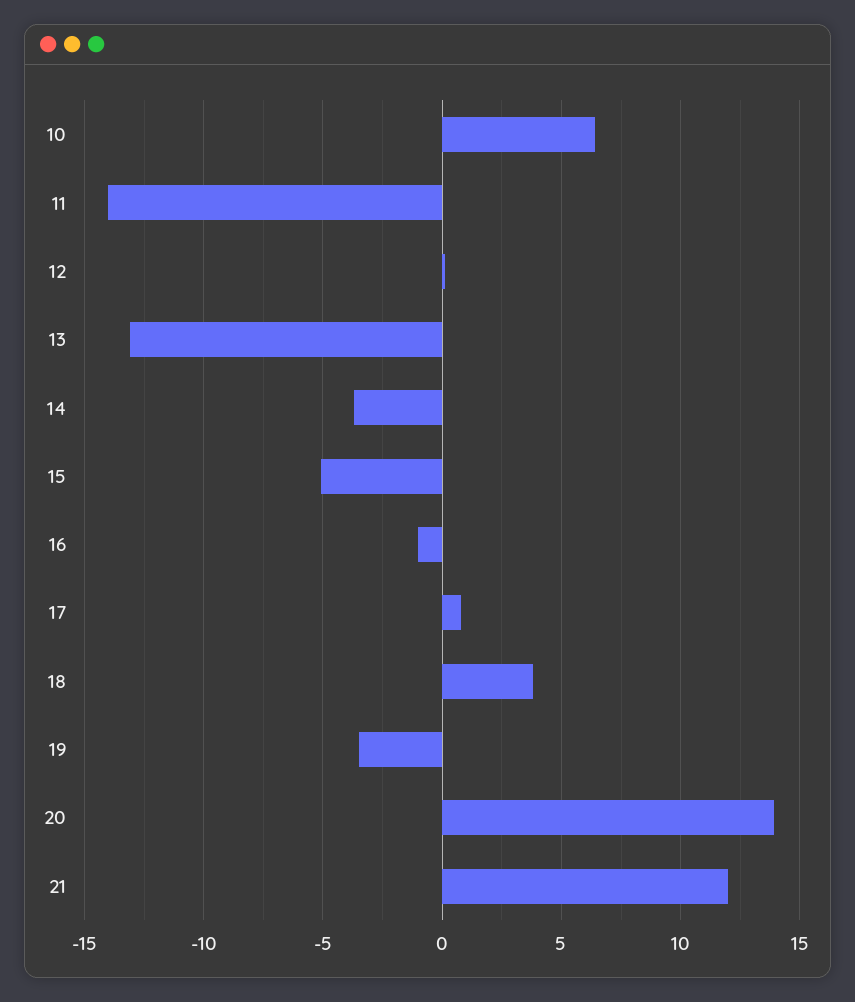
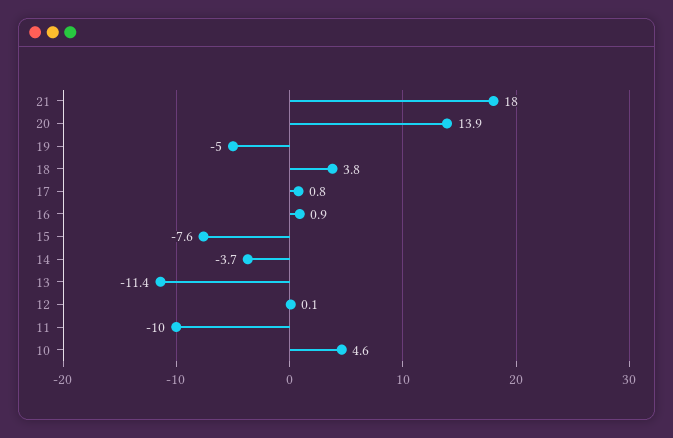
10: 6.5 -> 4.6
11: -14 -> -10
13: -13 -> -11.4
15: -5 -> -7.6
16: -1 -> 0.9
19: -3.5 -> -5
21: 12 -> 18

